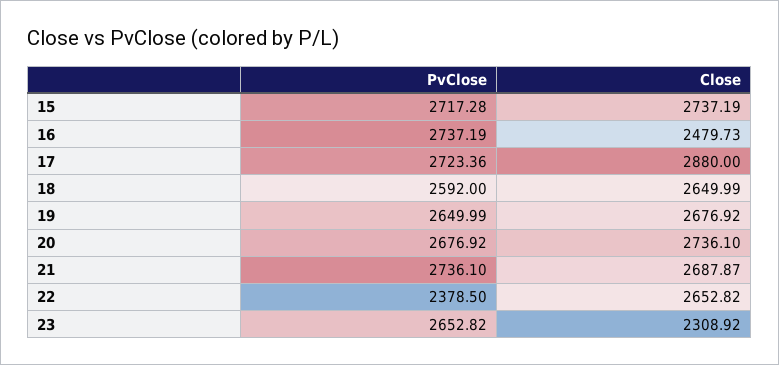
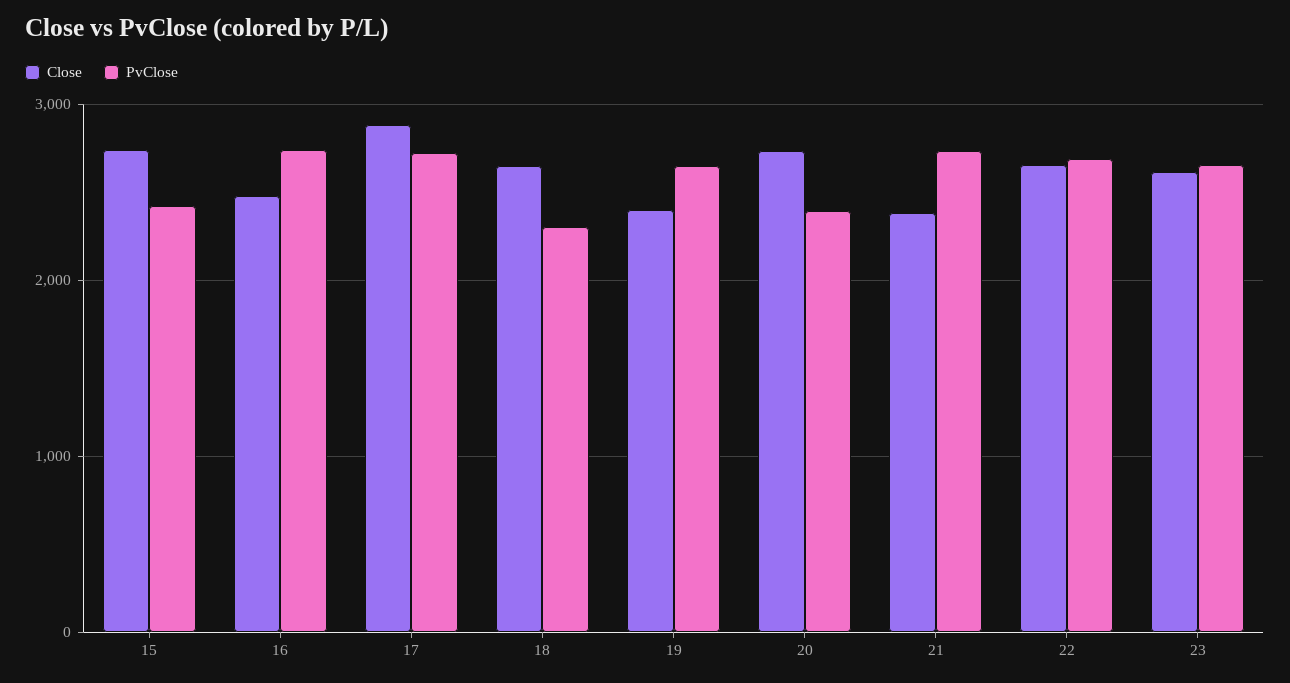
PvClose, 15: 2717.28 -> 2400
PvClose, 18: 2592 -> 2300
Close, 19: 2676.92 -> 2400
PvClose, 20: 2676.92 -> 2400
Close, 21: 2687.87 -> 2400
PvClose, 22: 2378.5 -> 2700
Close, 23: 2308.92 -> 2600

